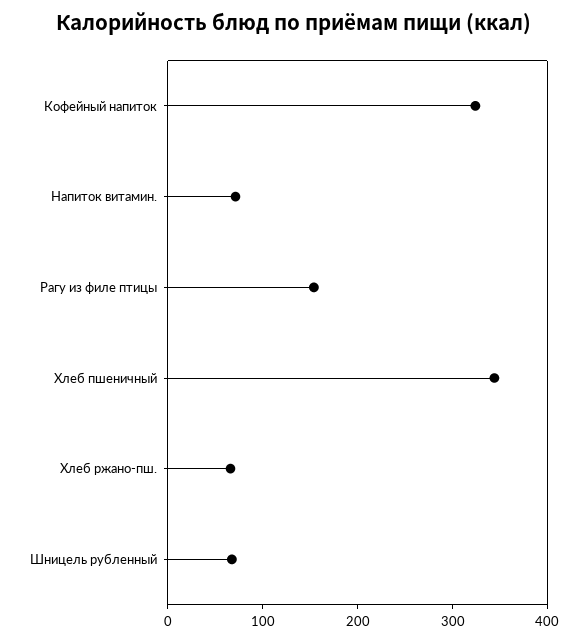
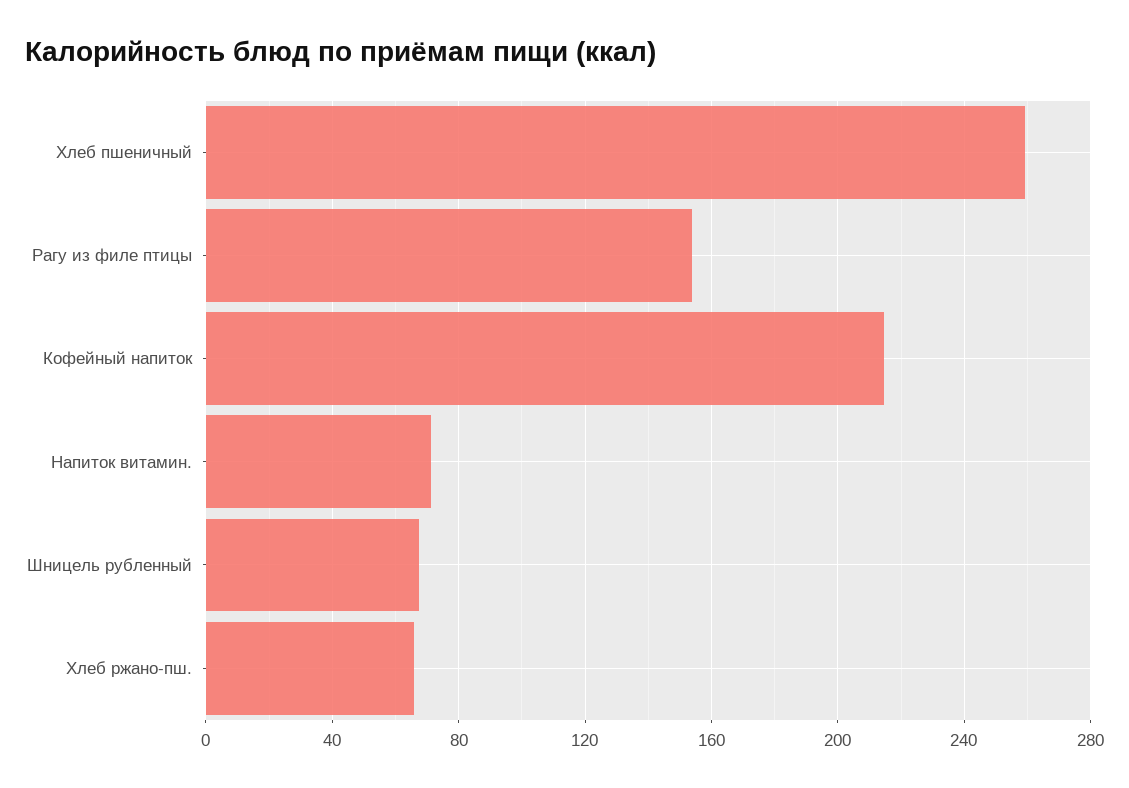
Кофейный напиток: 320 -> 215
Хлеб пшеничный: 340 -> 260

